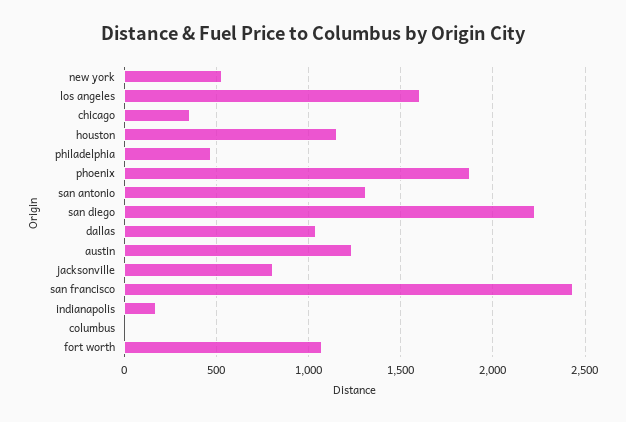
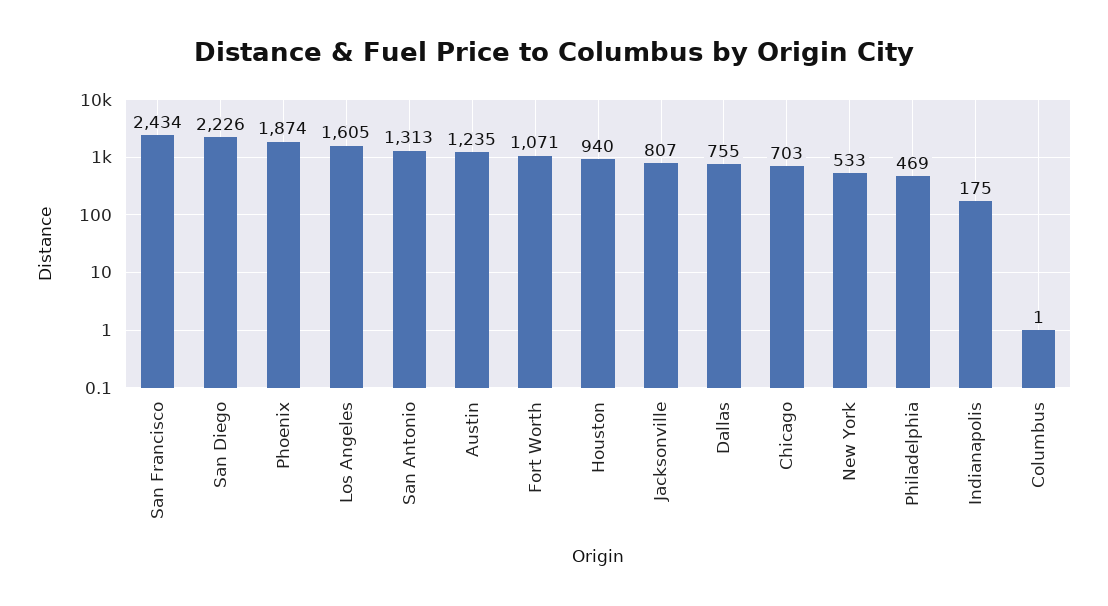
chicago: 350 -> 703
houston: 1150 -> 940
dallas: 1050 -> 755

